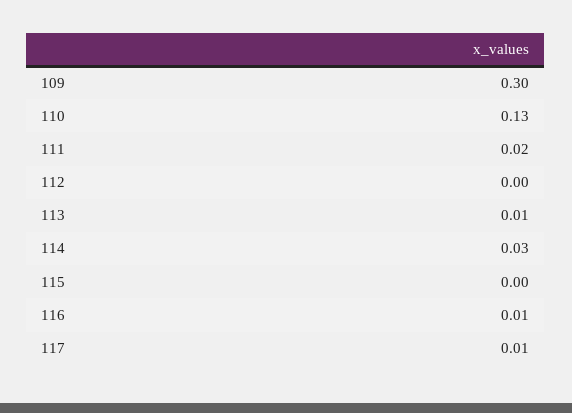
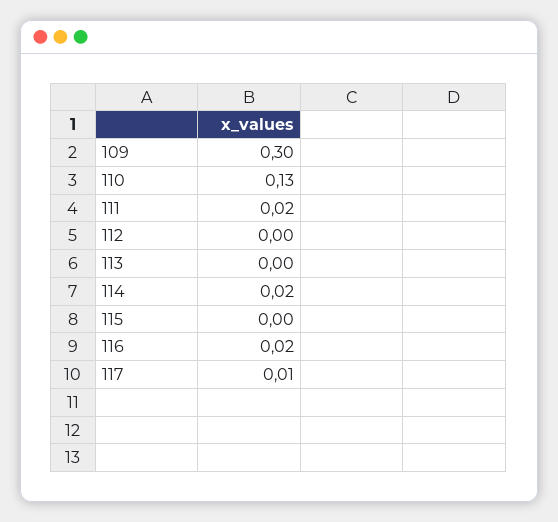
113: 0.01 -> 0
114: 0.03 -> 0.02
116: 0.01 -> 0.02

